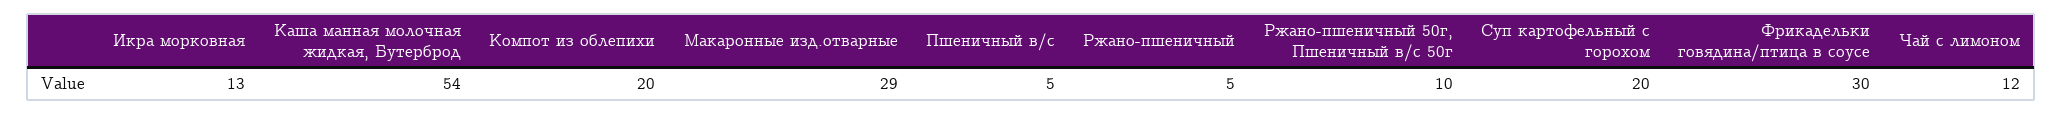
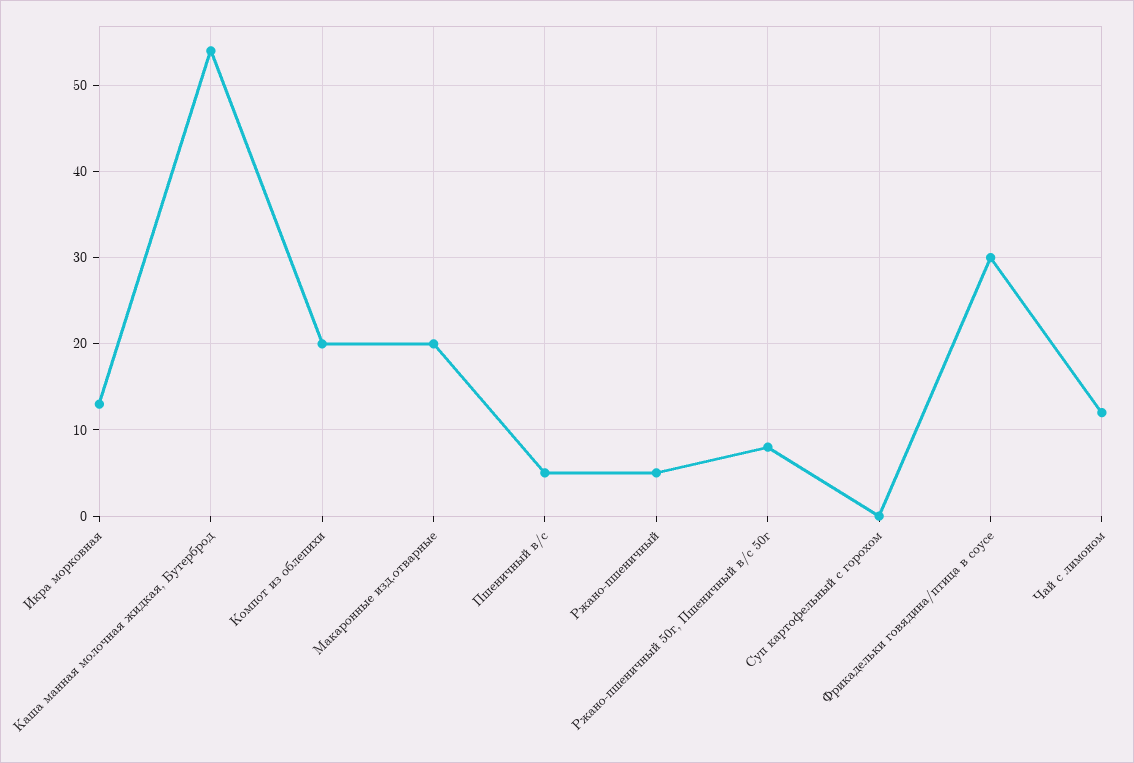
Макаронные изд.отварные: 29 -> 20
Ржано-пшеничный 50г, Пшеничный в/с 50г: 10 -> 8
Суп картофельный с горохом: 20 -> 0

